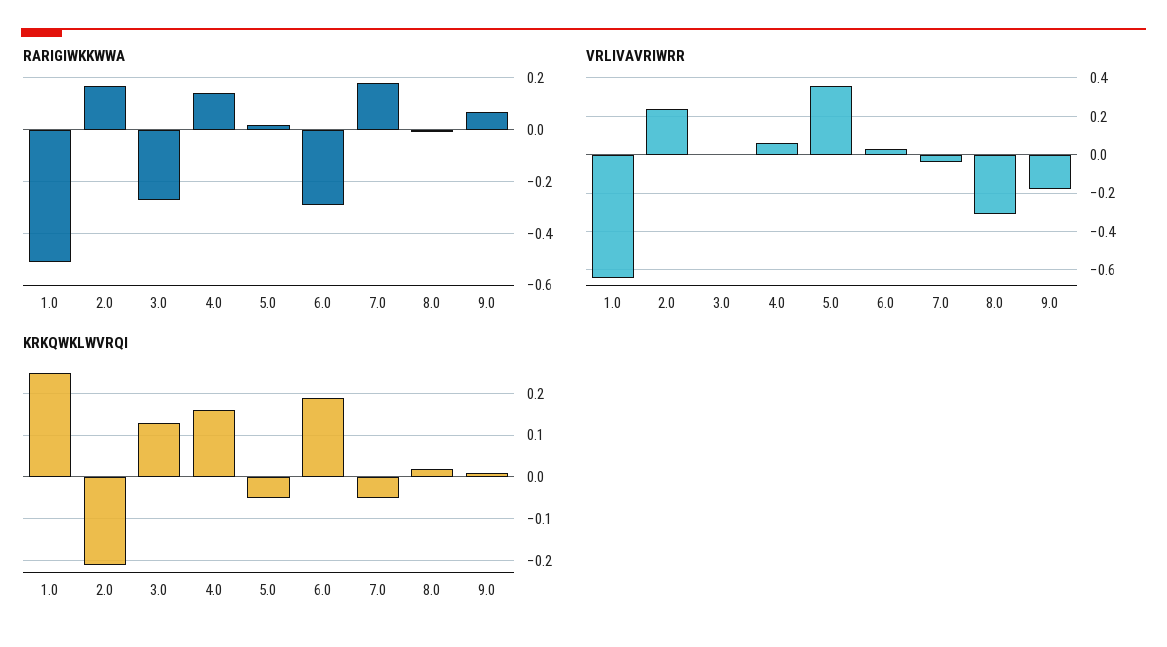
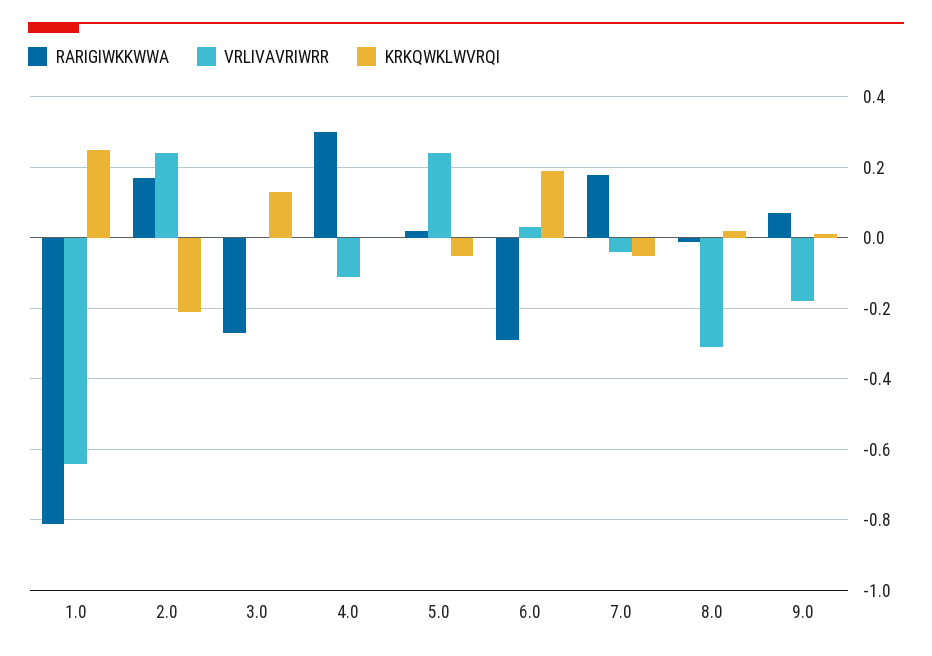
RARIGIWKKWWA, 1.0: -0.5 -> -0.8
RARIGIWKKWWA, 4.0: 0.15 -> 0.3
VRLIVAVRIWRR, 4.0: 0.05 -> -0.1
VRLIVAVRIWRR, 5.0: 0.35 -> 0.25
KRKQWKLWVRQI, 4.0: 0.15 -> 0

